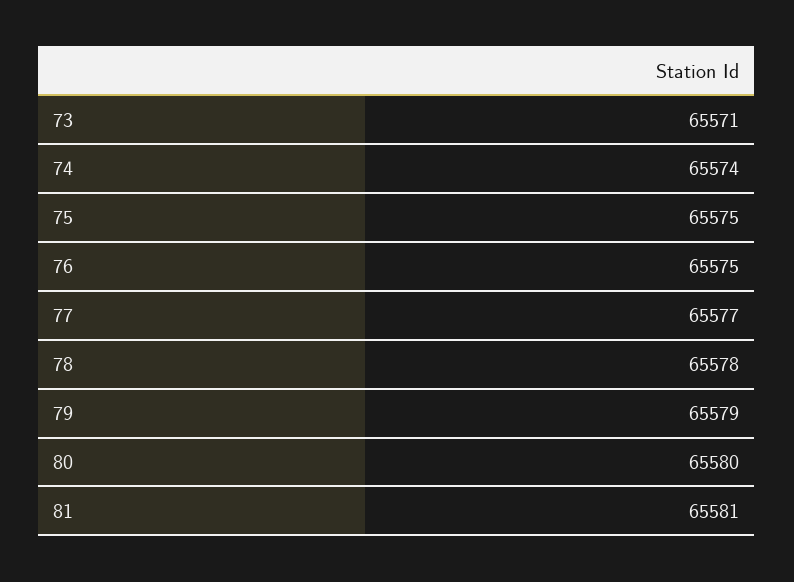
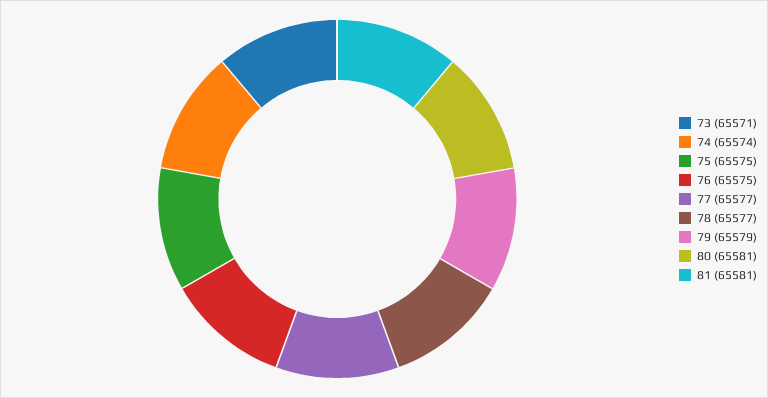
78: 65578 -> 65577
80: 65580 -> 65581

